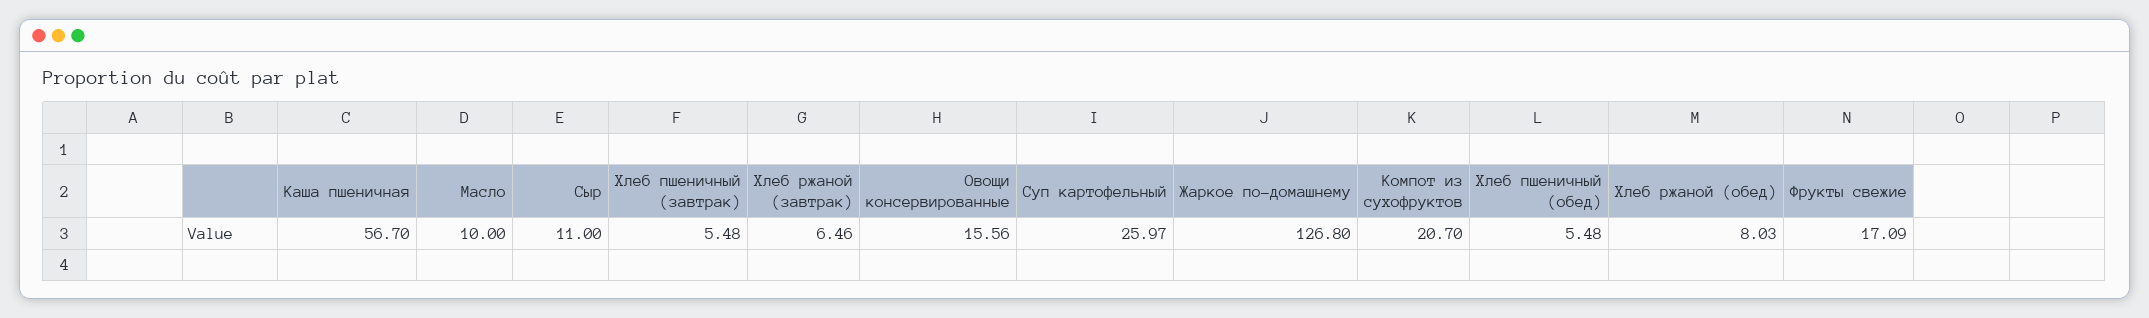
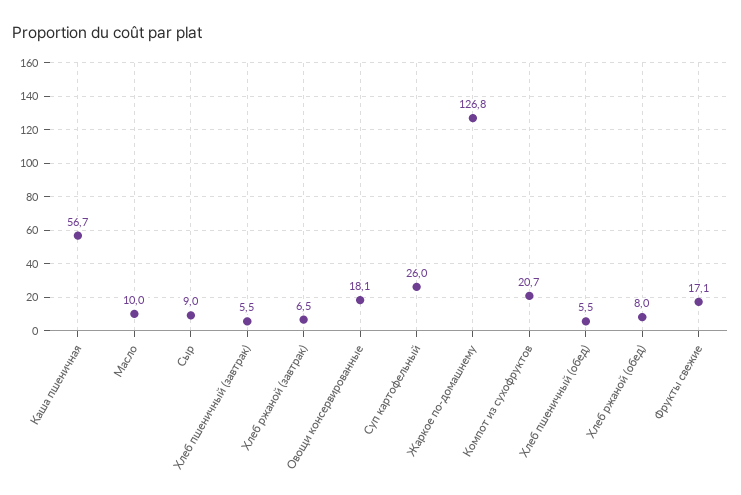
Сыр: 11 -> 9
Овощи консервированные: 15.56 -> 18.1

